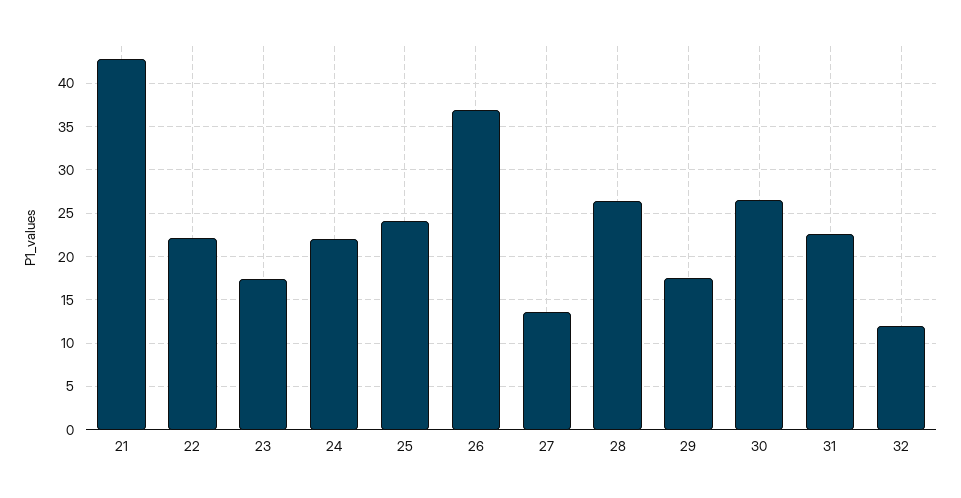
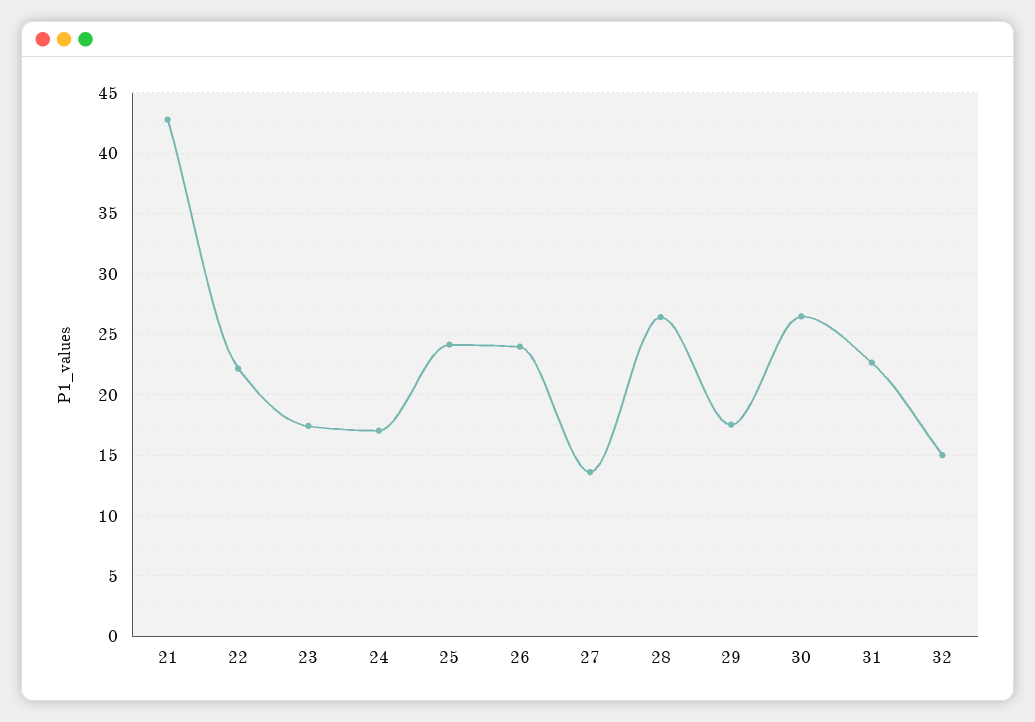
24: 22 -> 17
26: 37 -> 24
32: 12 -> 15

